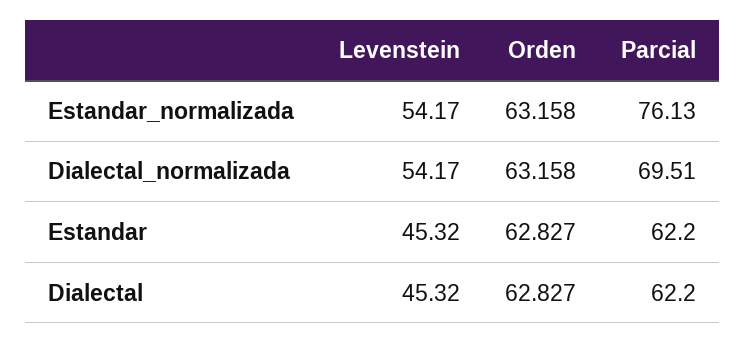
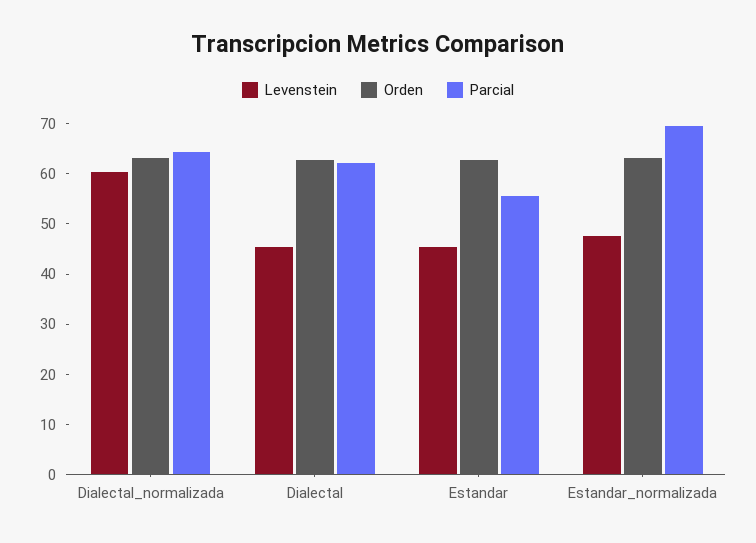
Levenstein, Estandar_normalizada: 54.17 -> 48
Parcial, Estandar_normalizada: 76.13 -> 70
Levenstein, Dialectal_normalizada: 54.17 -> 60
Parcial, Dialectal_normalizada: 69.51 -> 64
Parcial, Estandar: 62.2 -> 56

